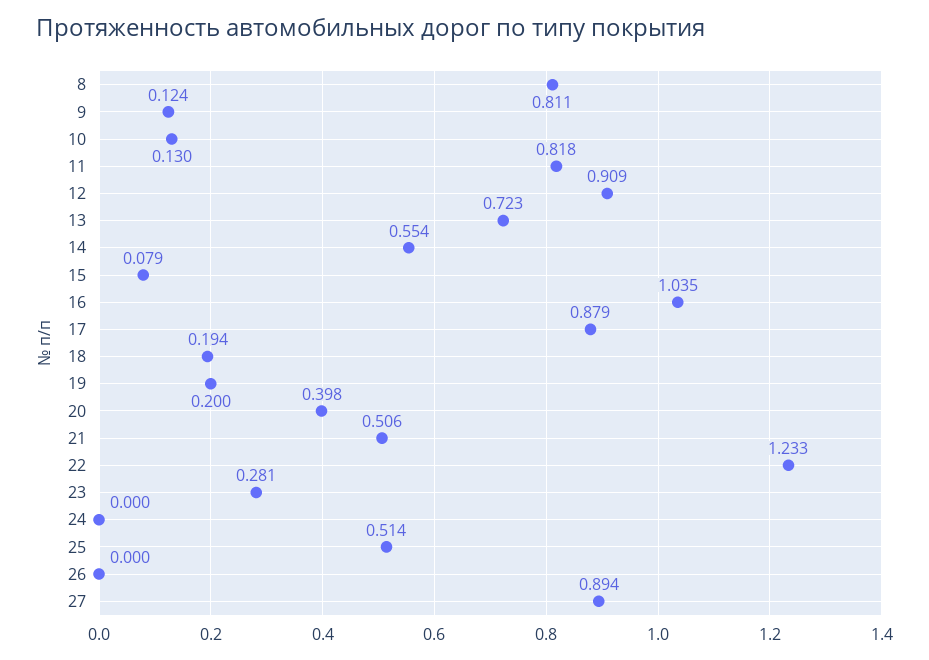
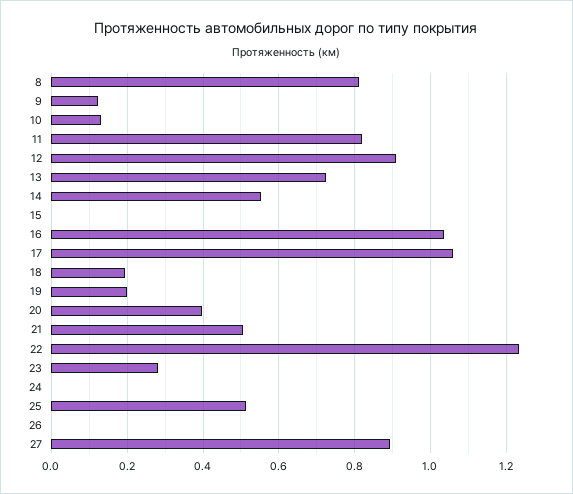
15: 0.079 -> 0
17: 0.879 -> 1.06

